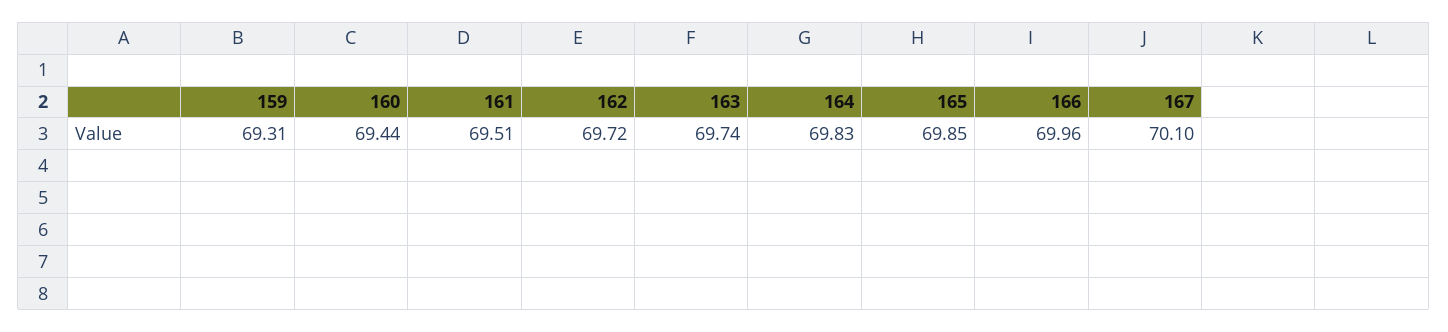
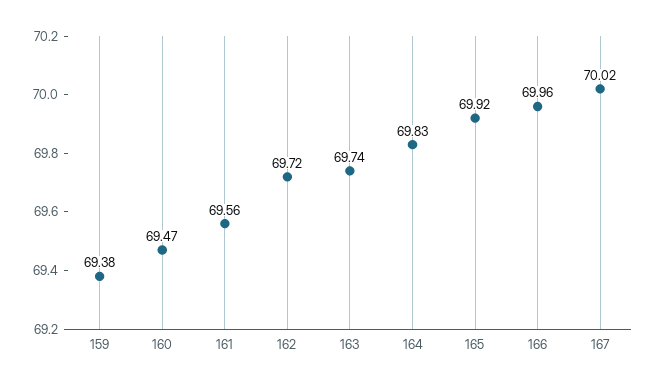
159: 69.31 -> 69.38
160: 69.44 -> 69.47
161: 69.51 -> 69.56
165: 69.85 -> 69.92
167: 70.1 -> 70.02

